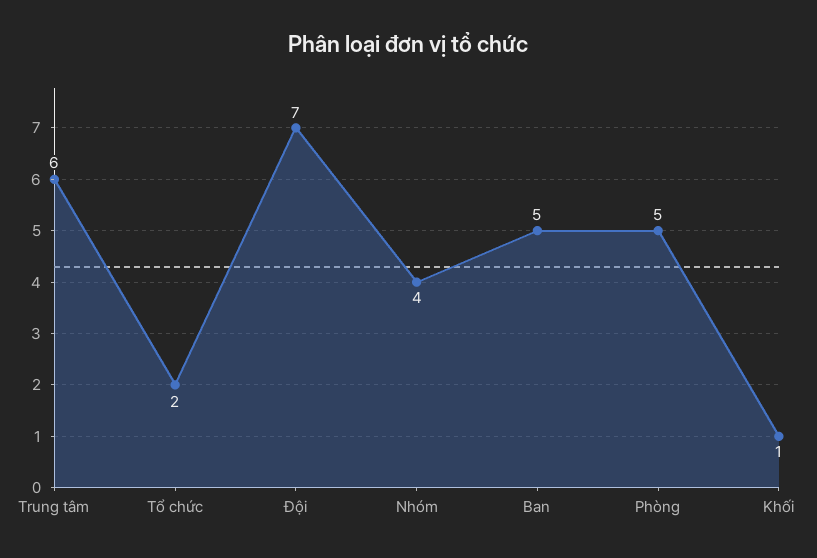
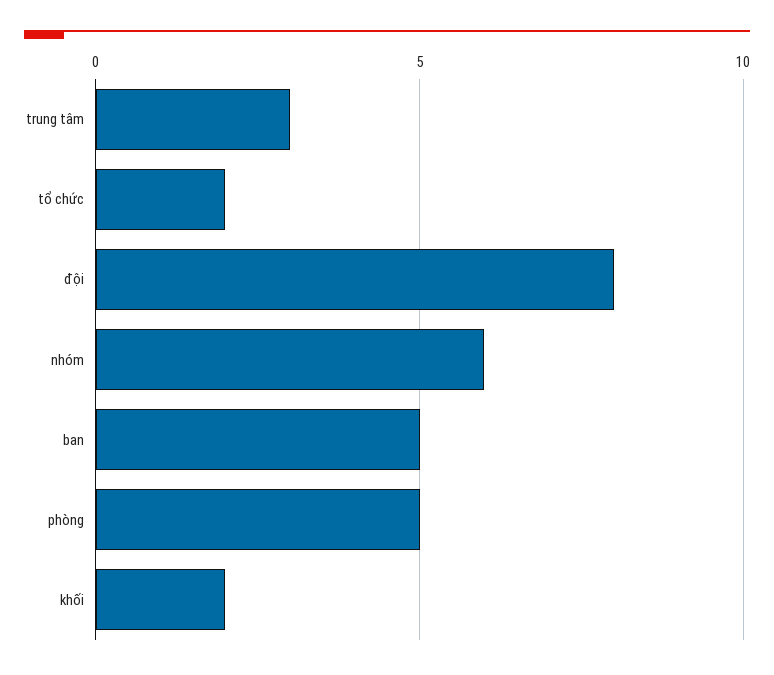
Trung tâm: 6 -> 3
Đội: 7 -> 8
Nhóm: 4 -> 6
Khối: 1 -> 2

